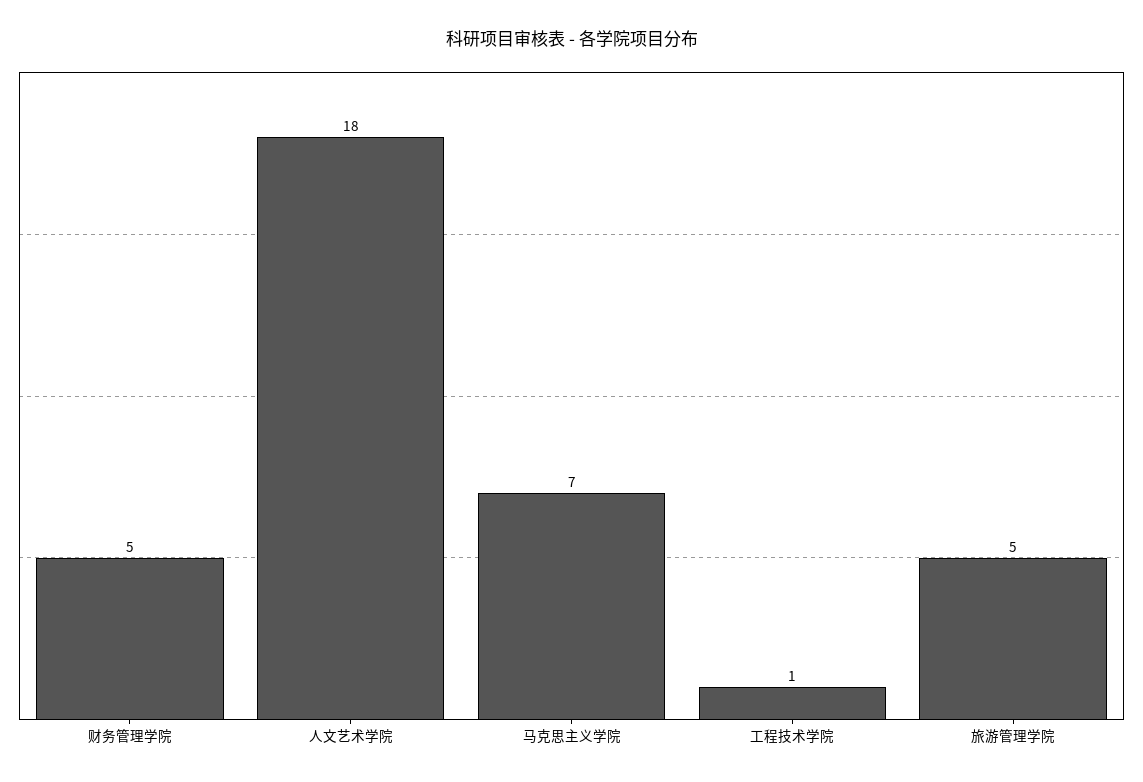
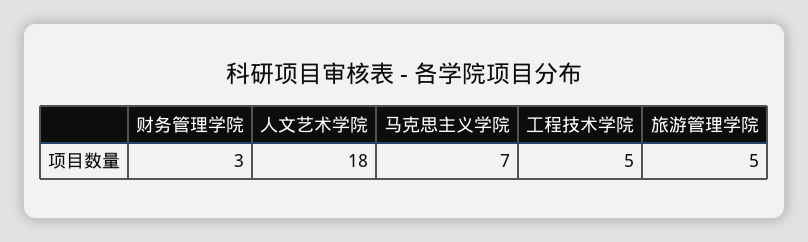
财务管理学院: 5 -> 3
工程技术学院: 1 -> 5

